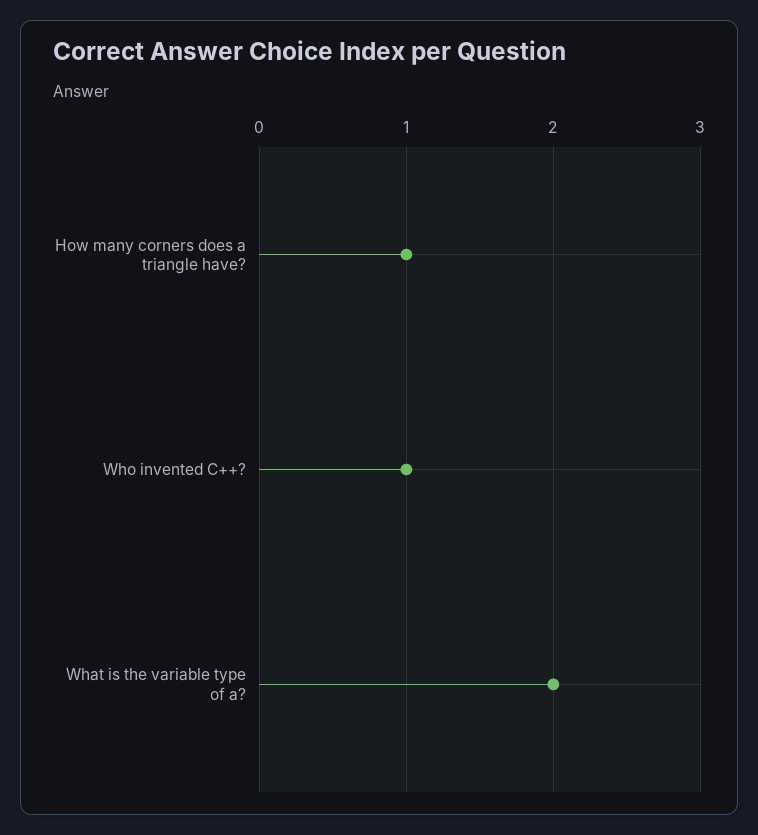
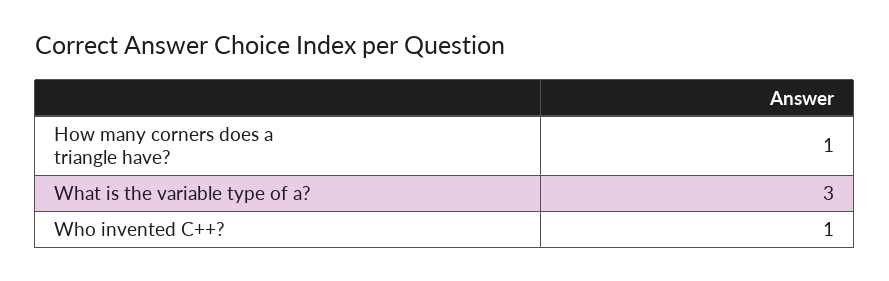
What is the variable type of a?: 2 -> 3

